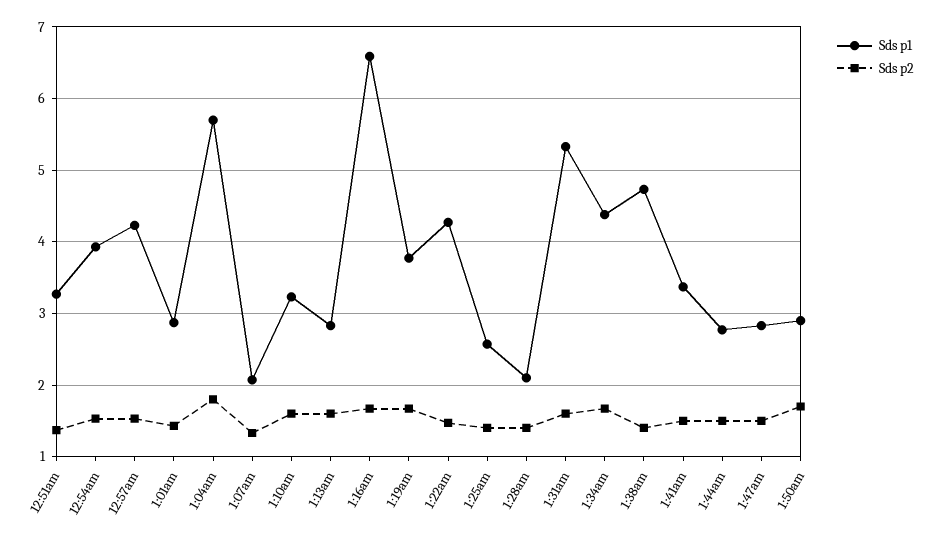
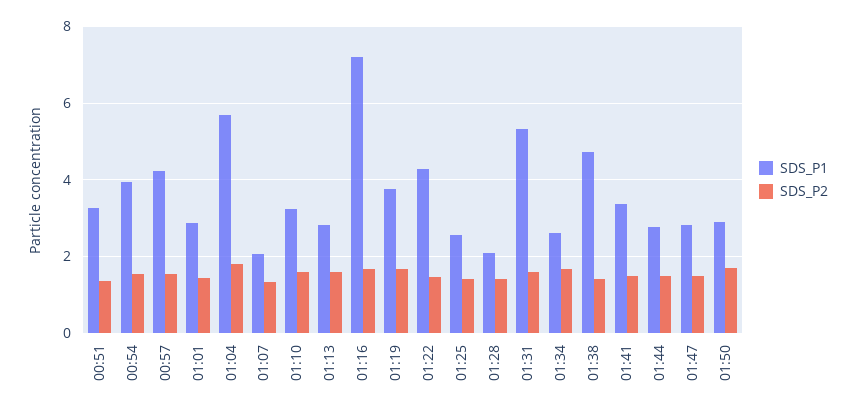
Sds p1, 1:16am: 6.6 -> 7.2
Sds p1, 1:34am: 4.4 -> 2.6

